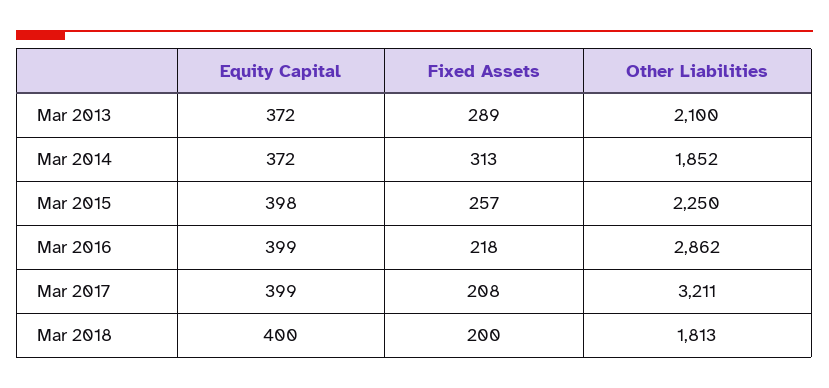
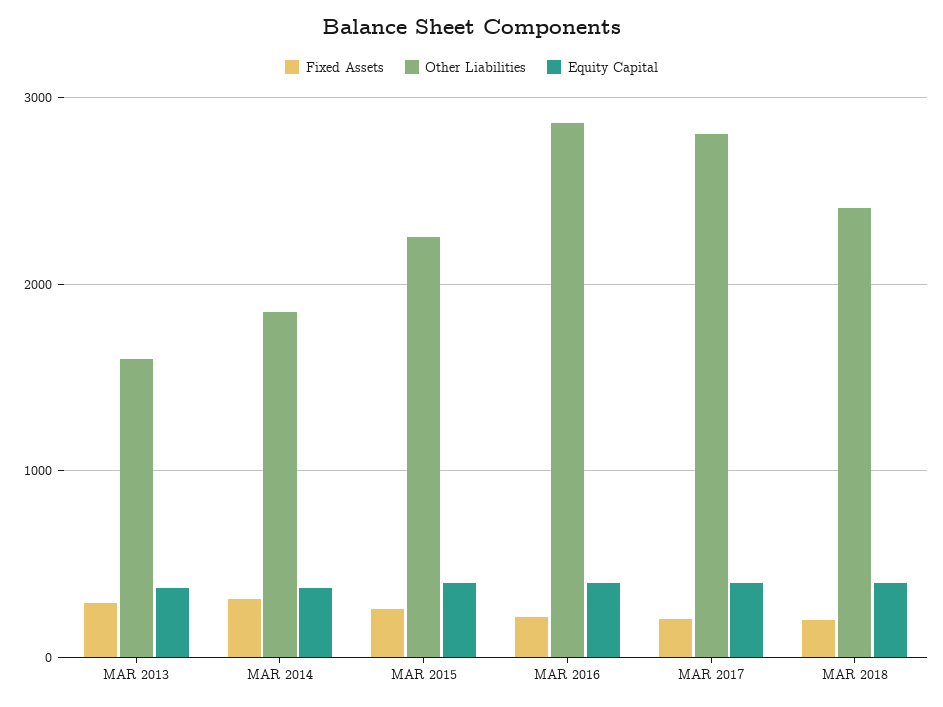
Other Liabilities, Mar 2013: 2100 -> 1600
Other Liabilities, Mar 2017: 3211 -> 2800
Other Liabilities, Mar 2018: 1813 -> 2400

